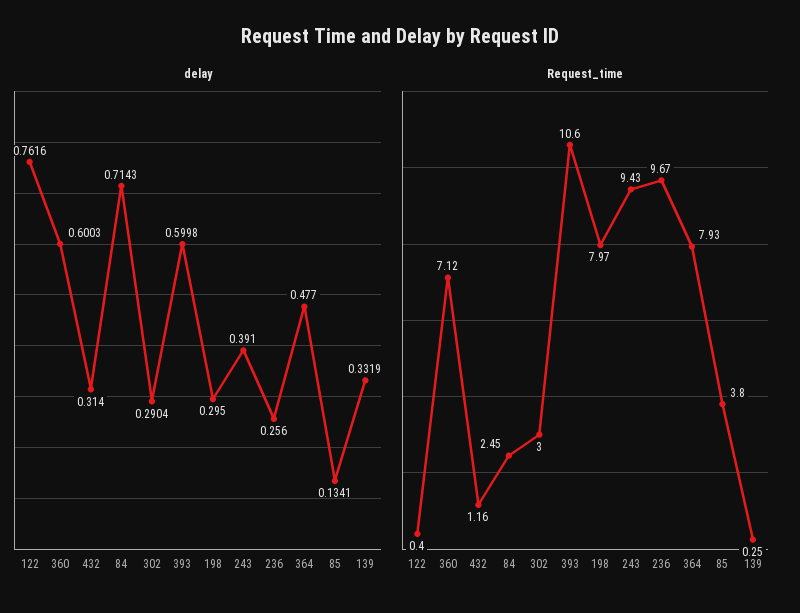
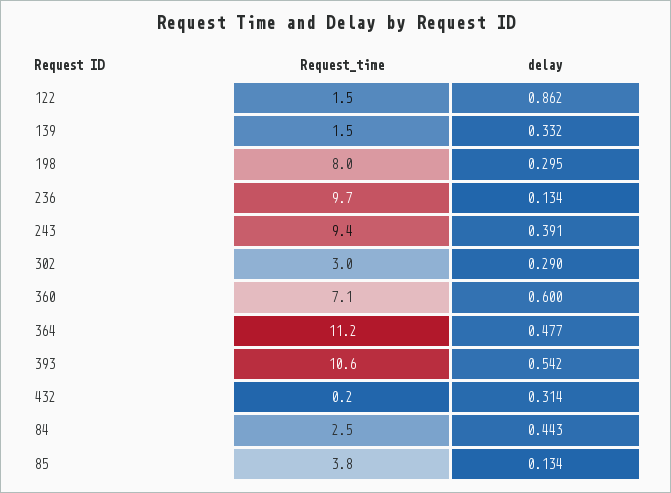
delay, 122: 0.7616 -> 0.862
delay, 84: 0.7143 -> 0.443
delay, 393: 0.5998 -> 0.542
delay, 236: 0.256 -> 0.134
Request_time, 122: 0.4 -> 1.5
Request_time, 432: 1.16 -> 0.2
Request_time, 364: 7.93 -> 11.2
Request_time, 139: 0.25 -> 1.5

